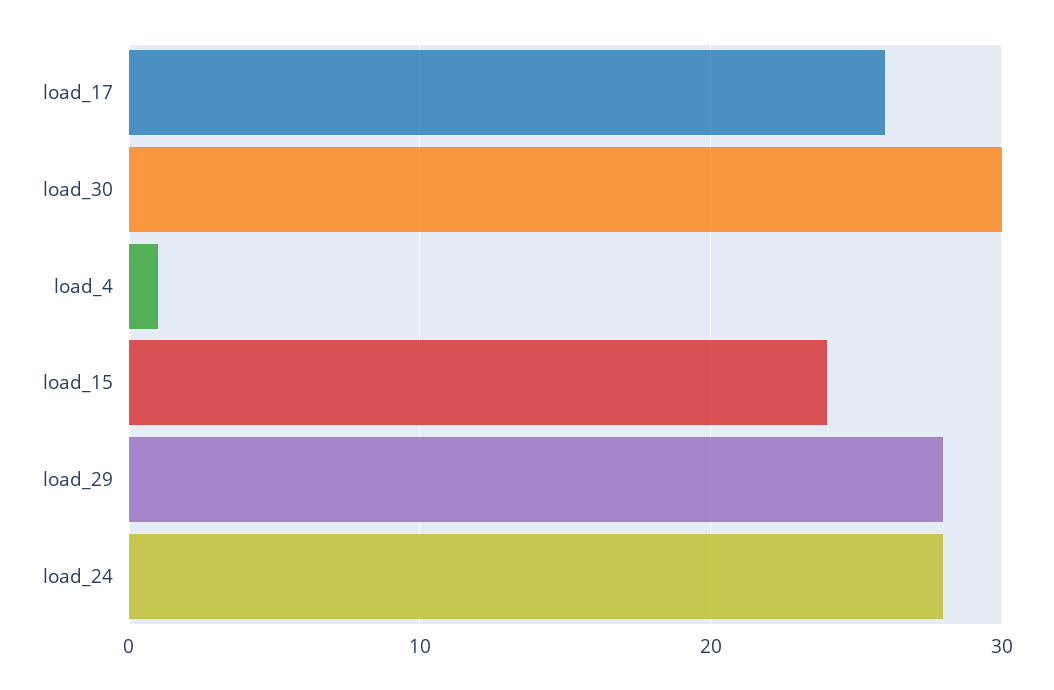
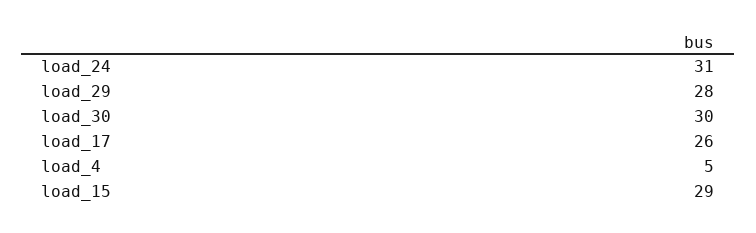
load_4: 1 -> 5
load_15: 24 -> 29
load_24: 28 -> 31

